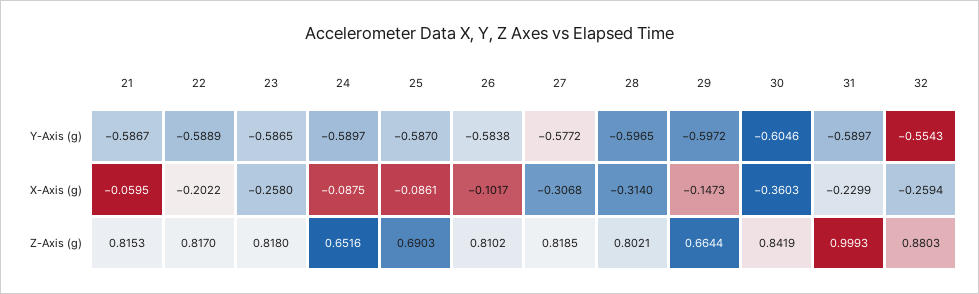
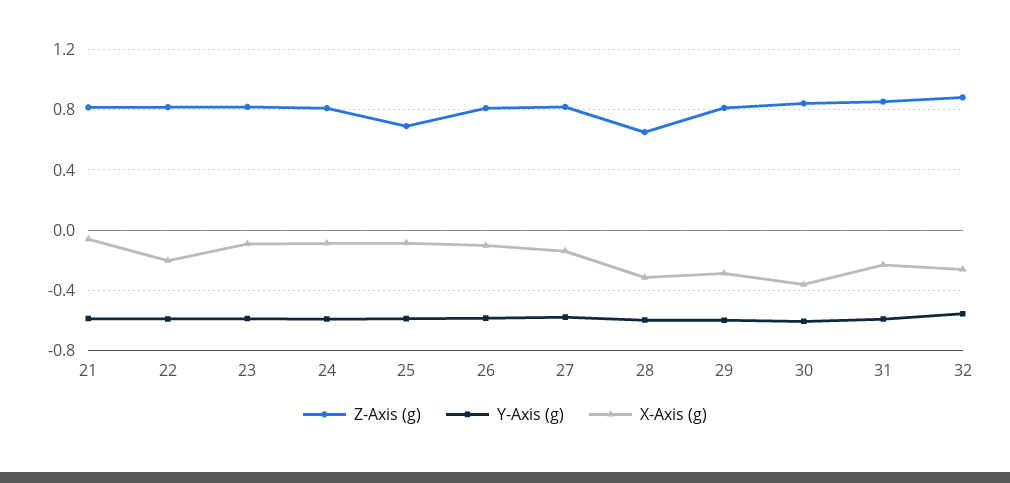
X-Axis (g), 23: -0.258 -> -0.1
X-Axis (g), 27: -0.3068 -> -0.15
X-Axis (g), 29: -0.1473 -> -0.3
Z-Axis (g), 24: 0.6516 -> 0.8
Z-Axis (g), 28: 0.8021 -> 0.65
Z-Axis (g), 29: 0.6644 -> 0.8
Z-Axis (g), 31: 0.9993 -> 0.85

